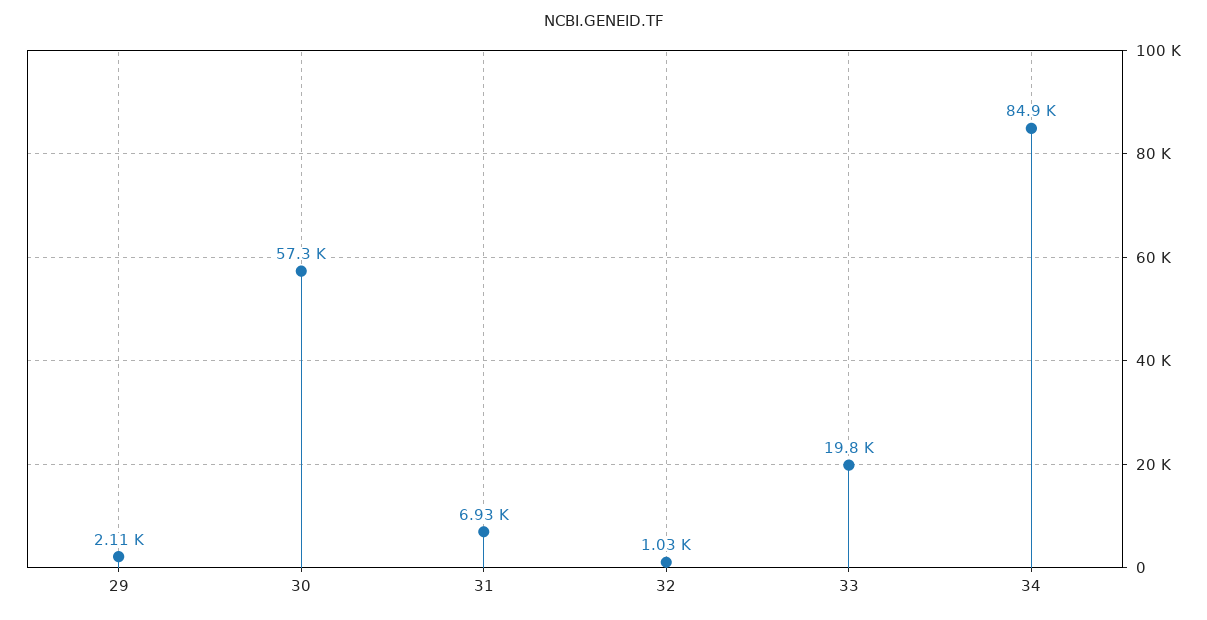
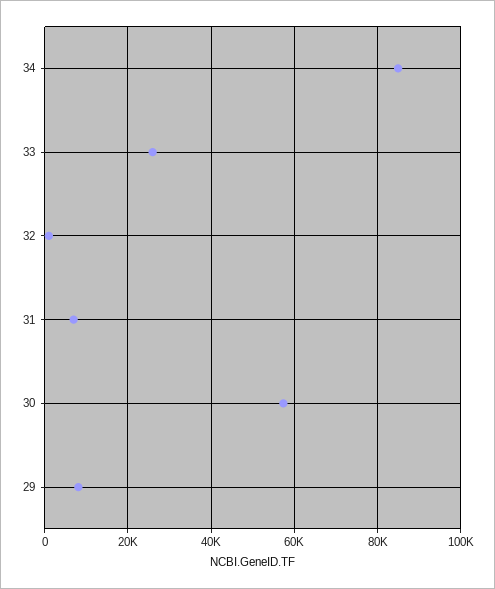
29: 2110 -> 8000
33: 19800 -> 26000

